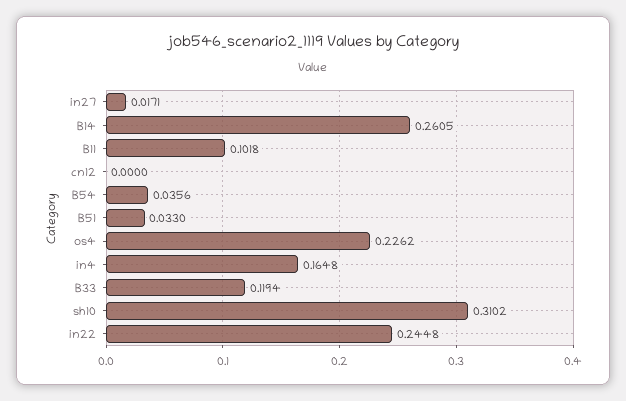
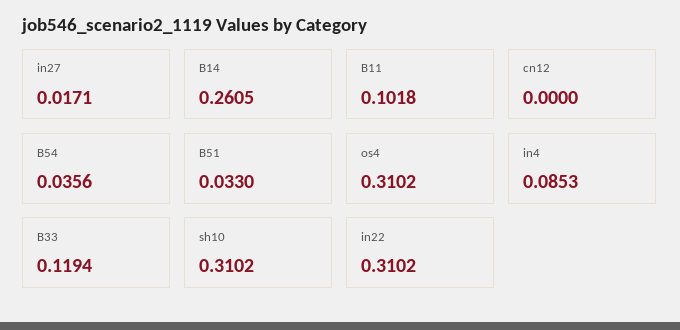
os4: 0.2262 -> 0.3102
in4: 0.1648 -> 0.0853
in22: 0.2448 -> 0.3102

